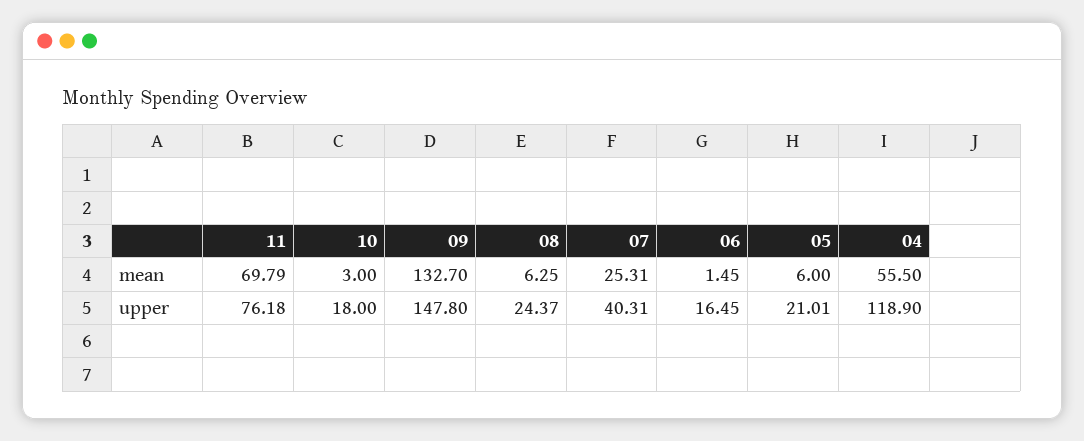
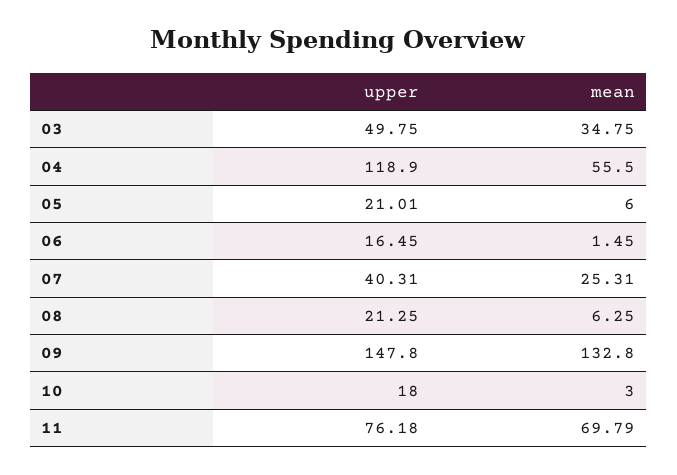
09, mean: 132.7 -> 132.8
08, upper: 24.37 -> 21.25
03, upper: none -> 49.75
03, mean: none -> 34.75

